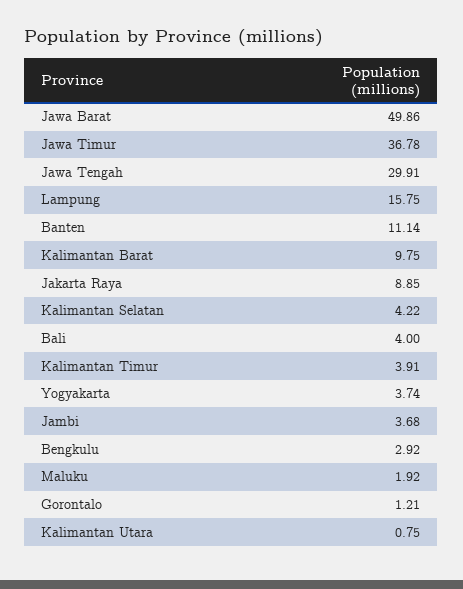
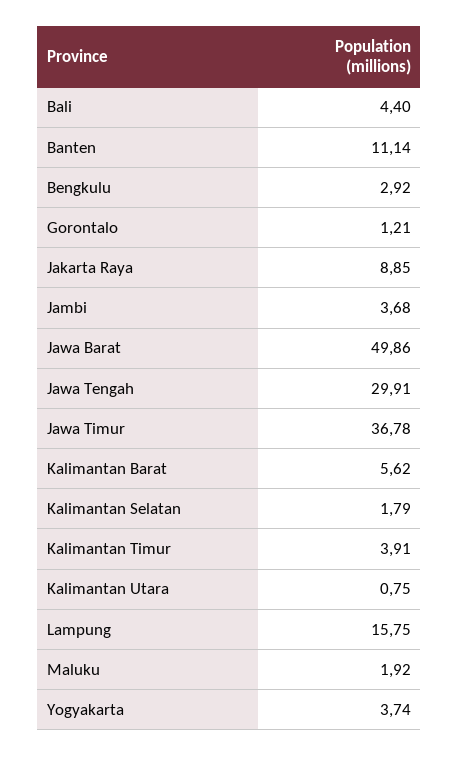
Kalimantan Barat: 9.75 -> 5.62
Kalimantan Selatan: 4.22 -> 1.79
Bali: 4 -> 4.4

